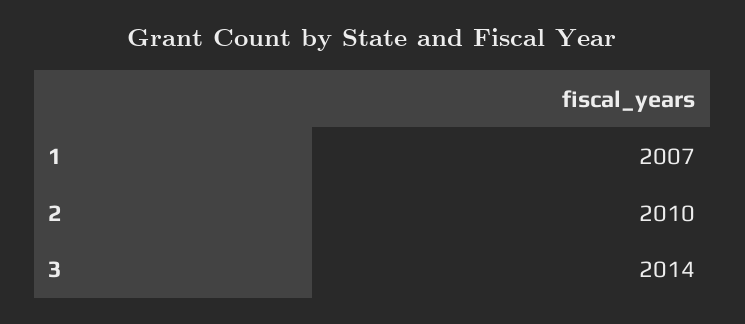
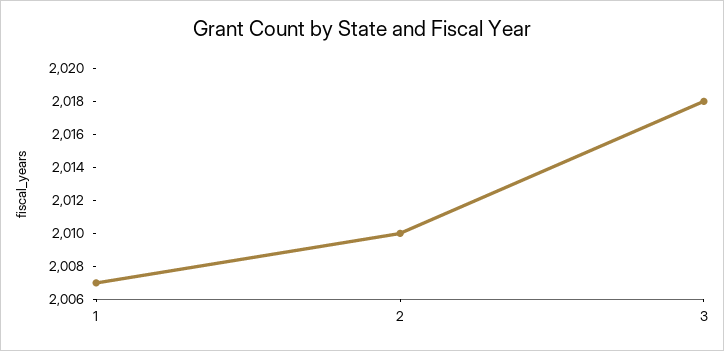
3: 2014 -> 2018

